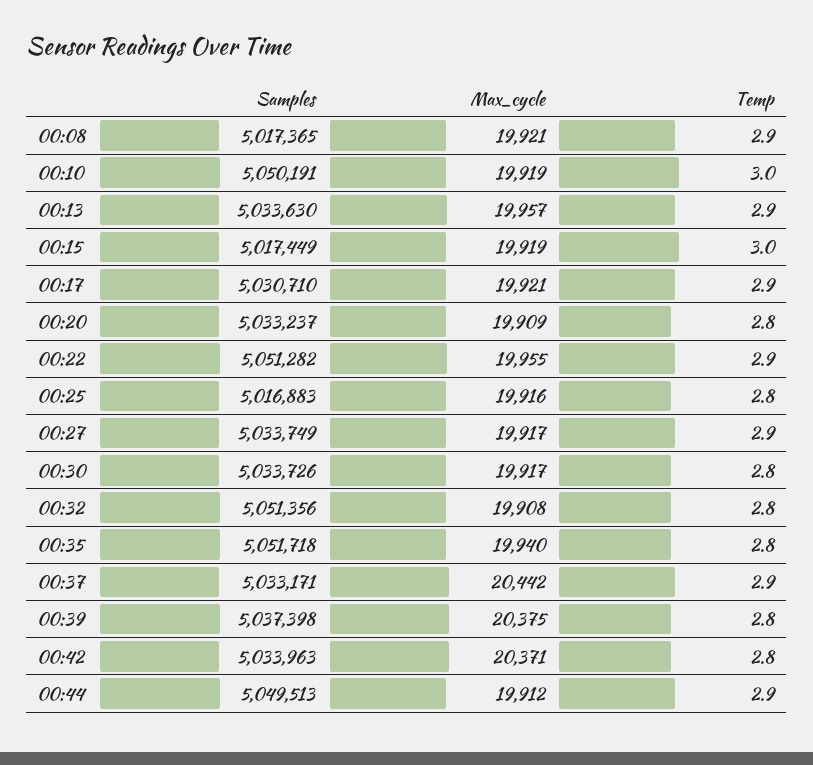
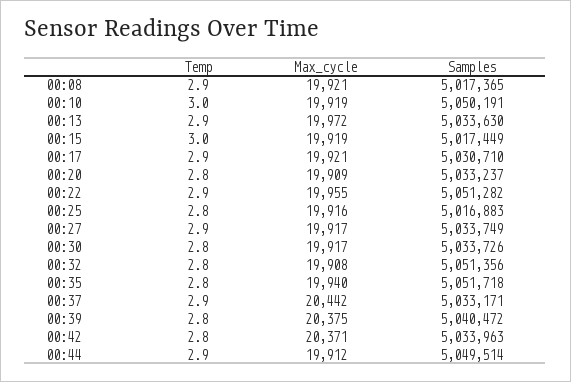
Max_cycle, 00:13: 19957 -> 19972
Samples, 00:39: 5037398 -> 5040472
Samples, 00:44: 5049513 -> 5049514

